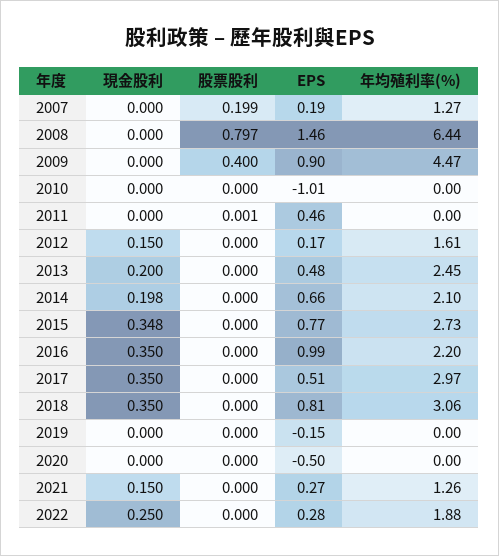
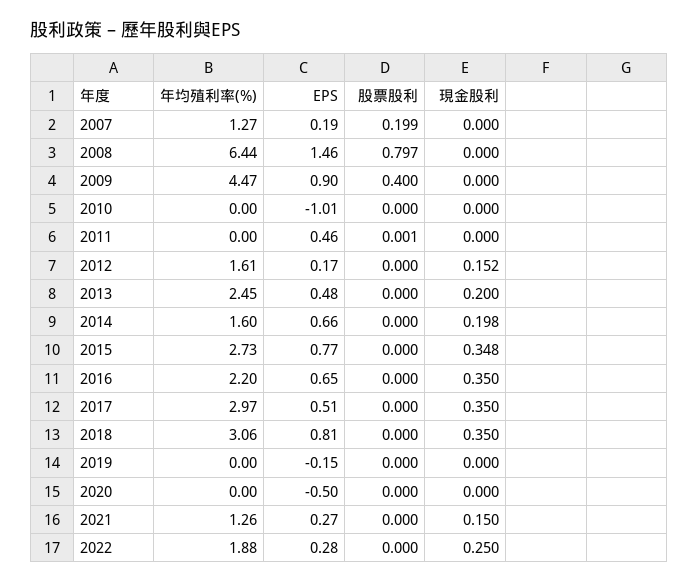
現金股利, 2012: 0.15 -> 0.152
年均殖利率(%), 2014: 2.1 -> 1.6
EPS, 2016: 0.99 -> 0.65

